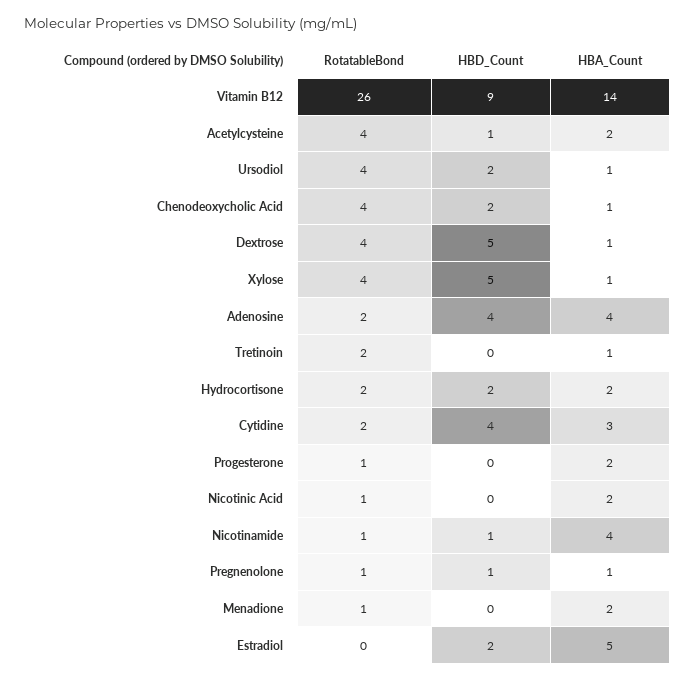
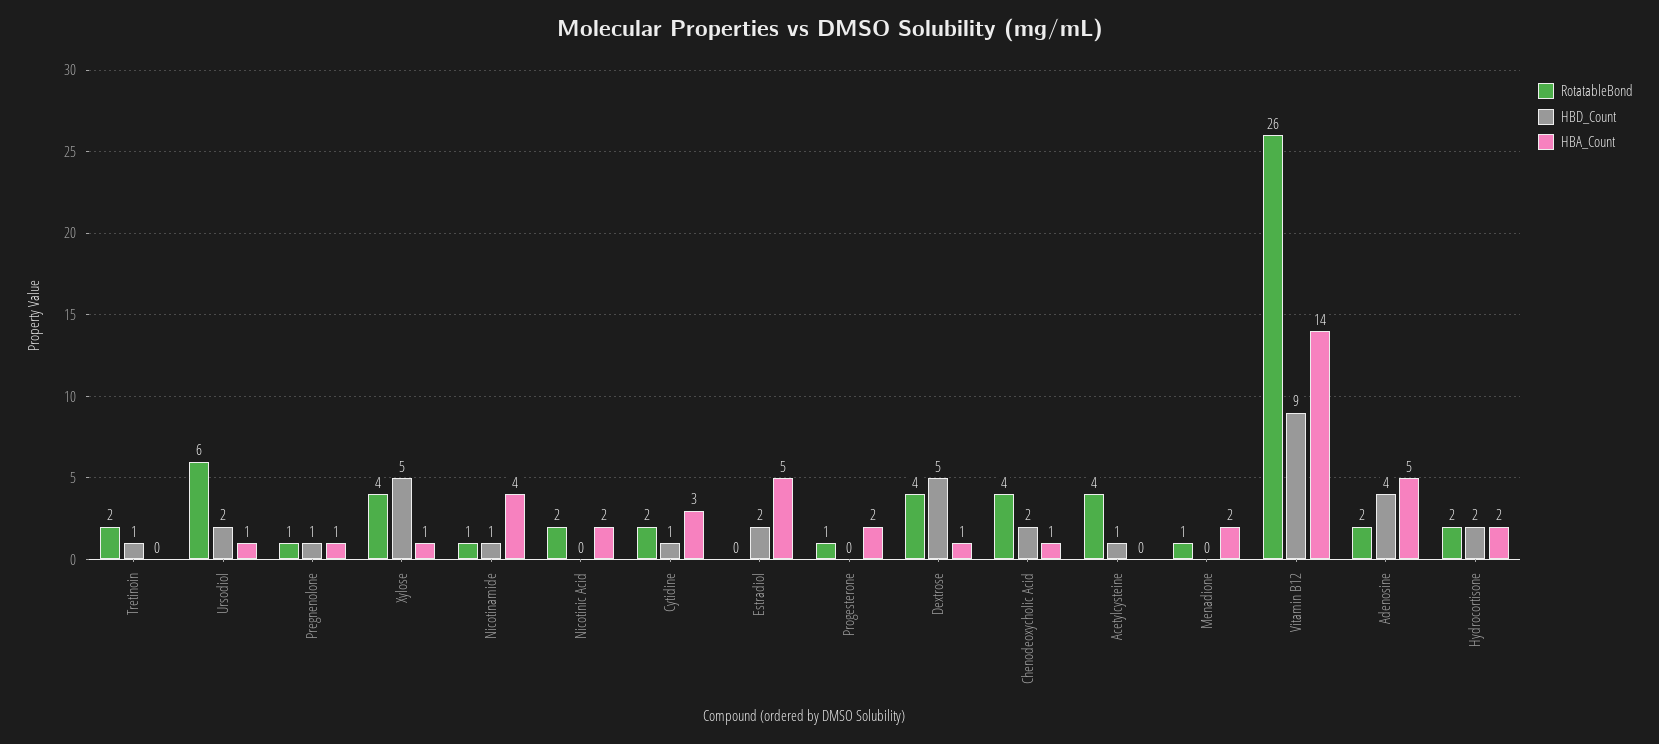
HBA_Count, Acetylcysteine: 2 -> 0
RotatableBond, Ursodiol: 4 -> 6
HBA_Count, Adenosine: 4 -> 5
HBD_Count, Tretinoin: 0 -> 1
HBA_Count, Tretinoin: 1 -> 0
HBD_Count, Cytidine: 4 -> 1
RotatableBond, Nicotinic Acid: 1 -> 2

